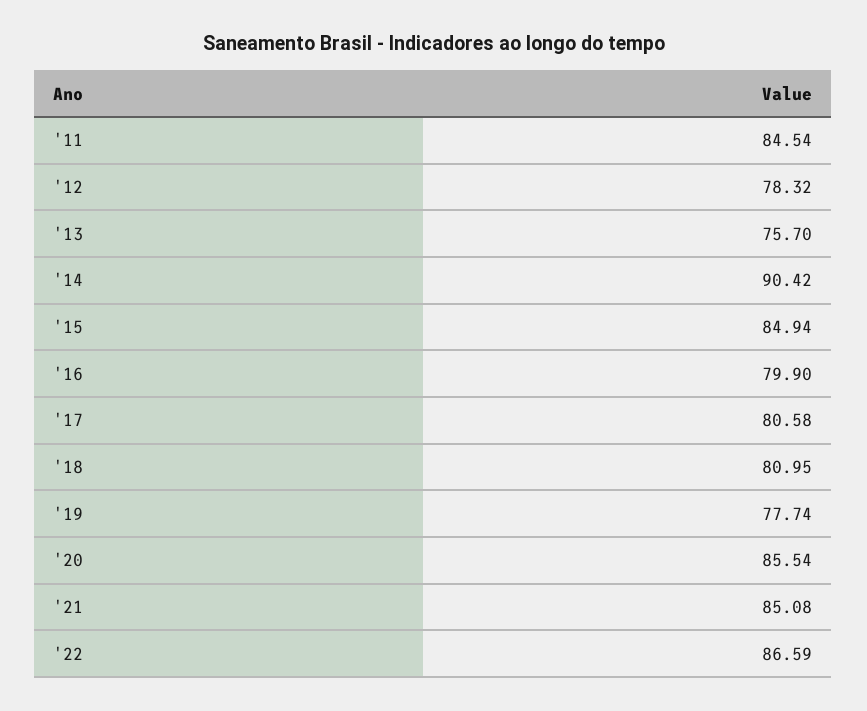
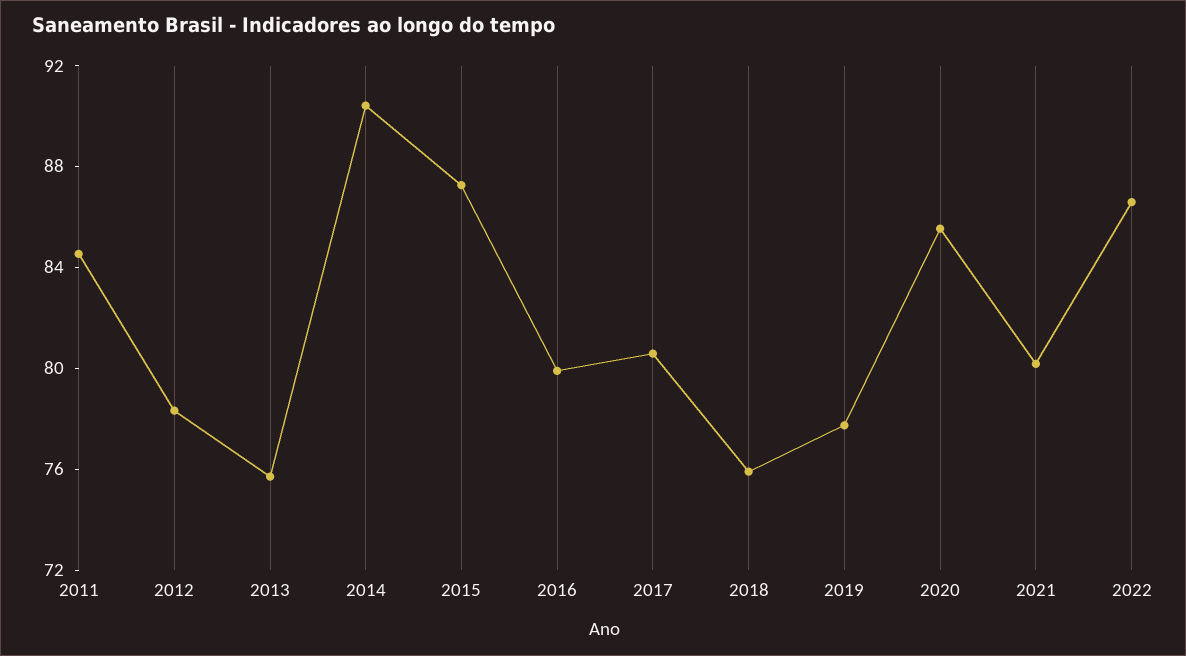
'15: 84.94 -> 87
'18: 80.95 -> 76
'21: 85.08 -> 80

